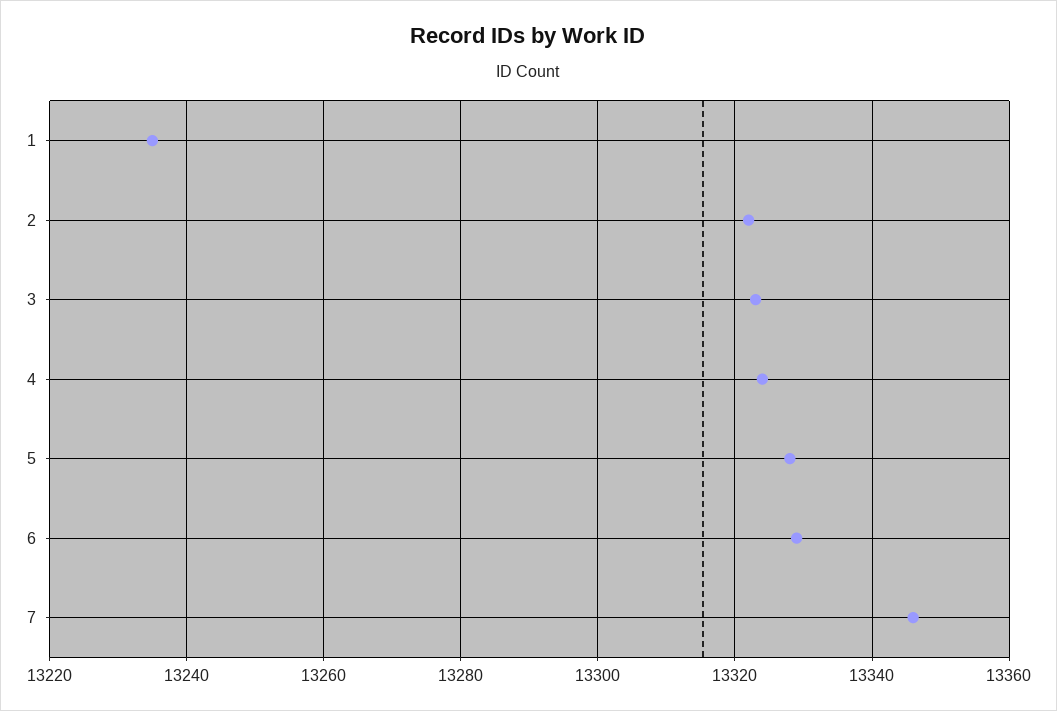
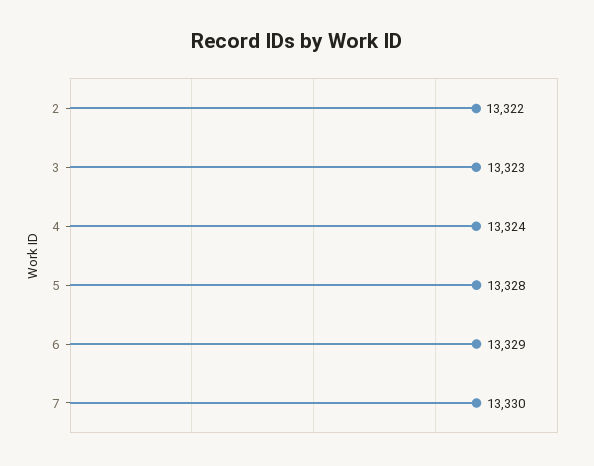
1: 13235 -> none
7: 13345 -> 13330

